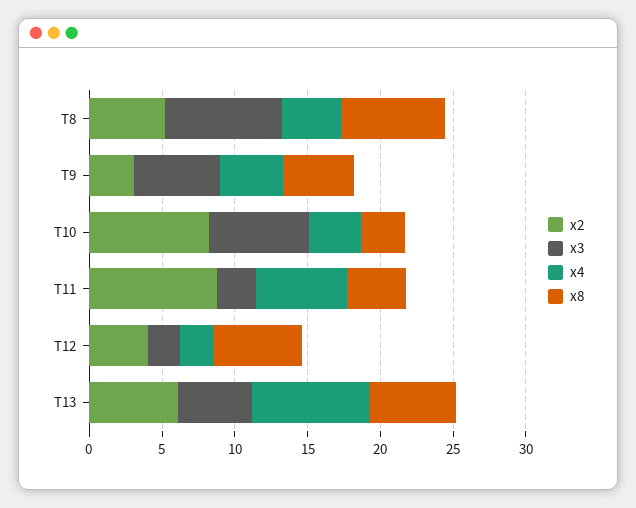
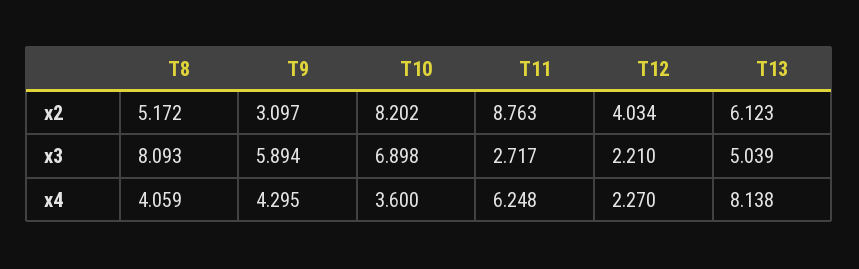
x8, T8: 7 -> none
x8, T9: 5 -> none
x8, T10: 3 -> none
x8, T11: 4 -> none
x8, T12: 6 -> none
x8, T13: 6 -> none

